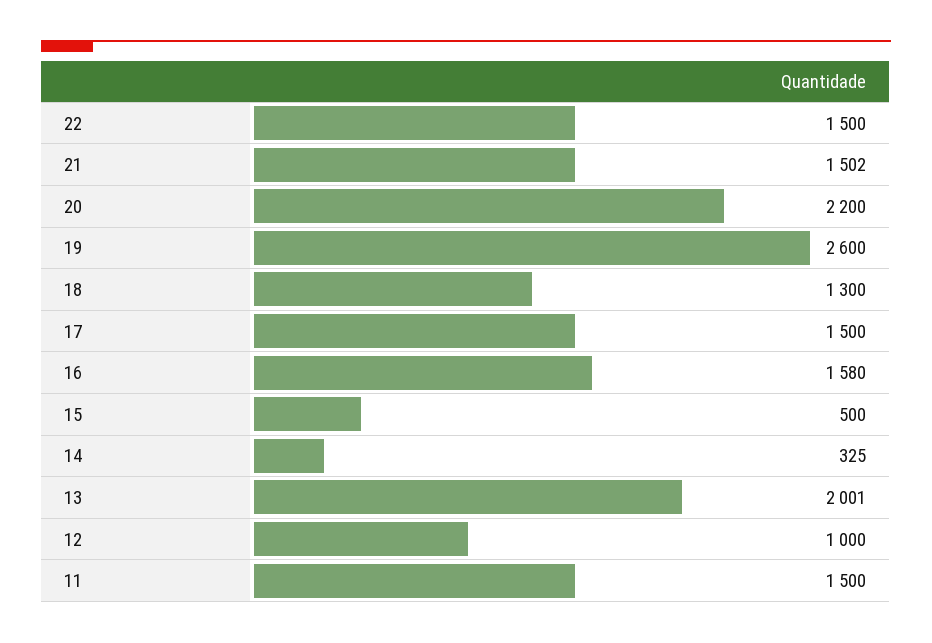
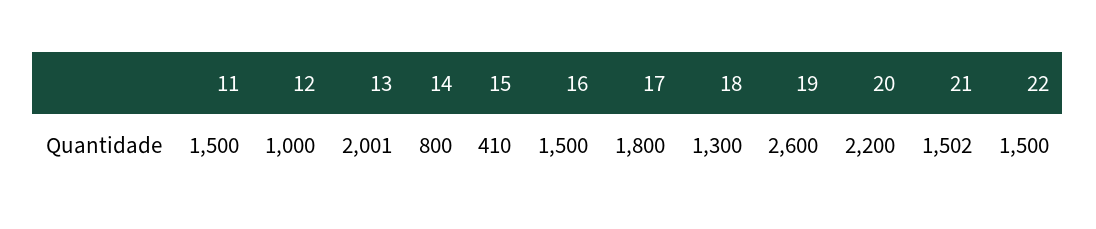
17: 1500 -> 1800
16: 1580 -> 1500
15: 500 -> 410
14: 325 -> 800

